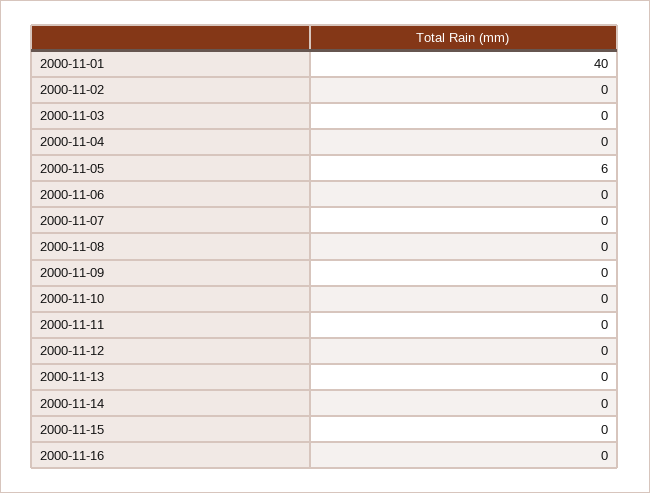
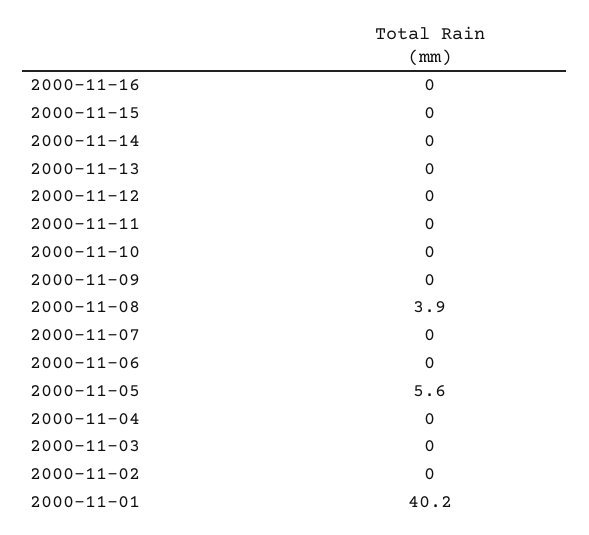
2000-11-08: 0 -> 3.9

